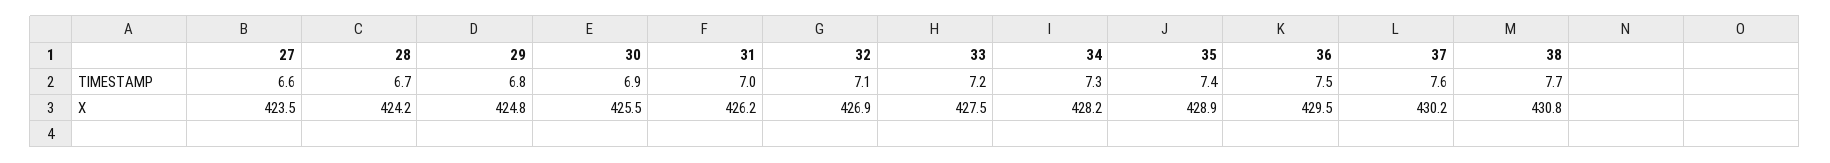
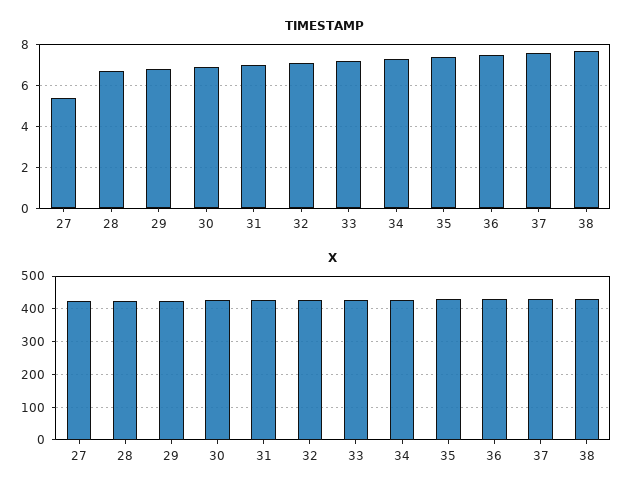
TIMESTAMP, 27: 6.6 -> 5.5

